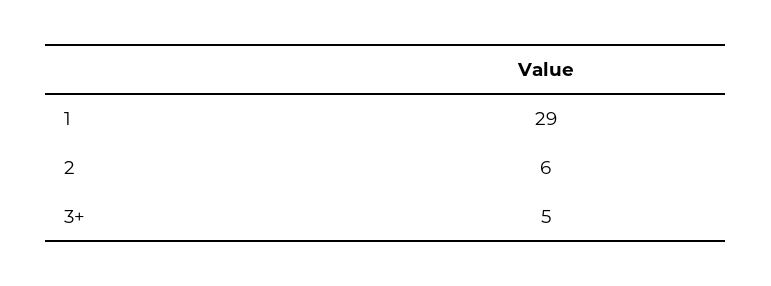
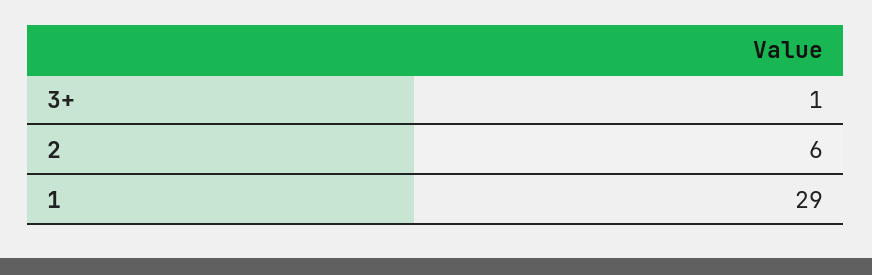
3+: 5 -> 1

